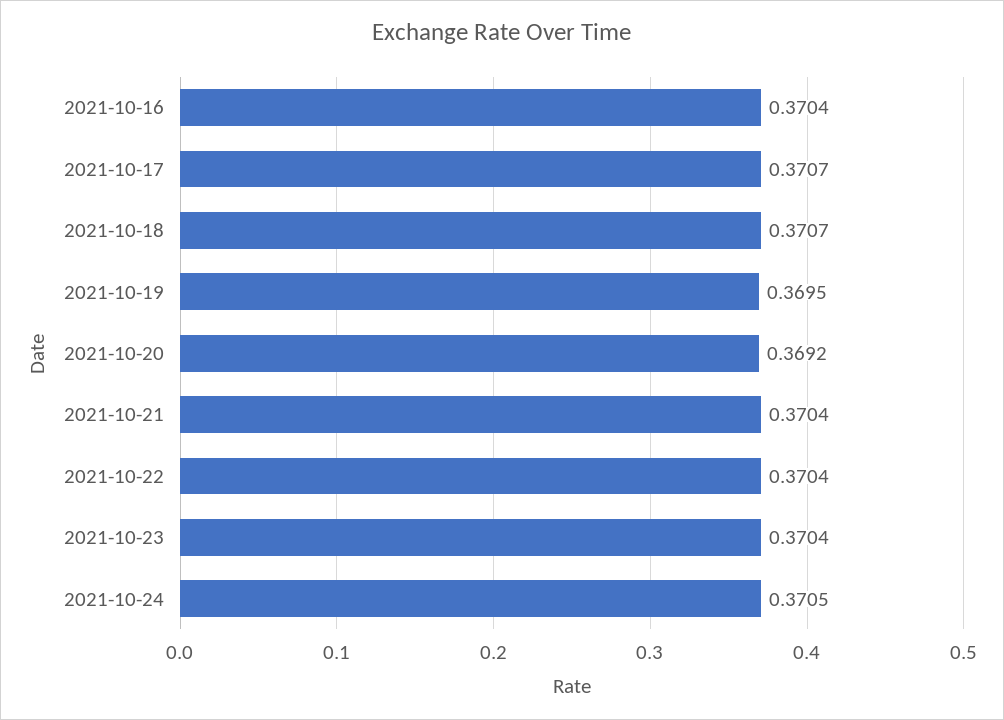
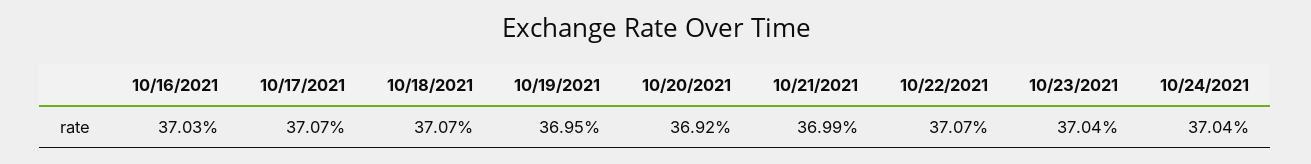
2021-10-16: 0.3704 -> 0.3703
2021-10-21: 0.3704 -> 0.3699
2021-10-22: 0.3704 -> 0.3707
2021-10-24: 0.3705 -> 0.3704

